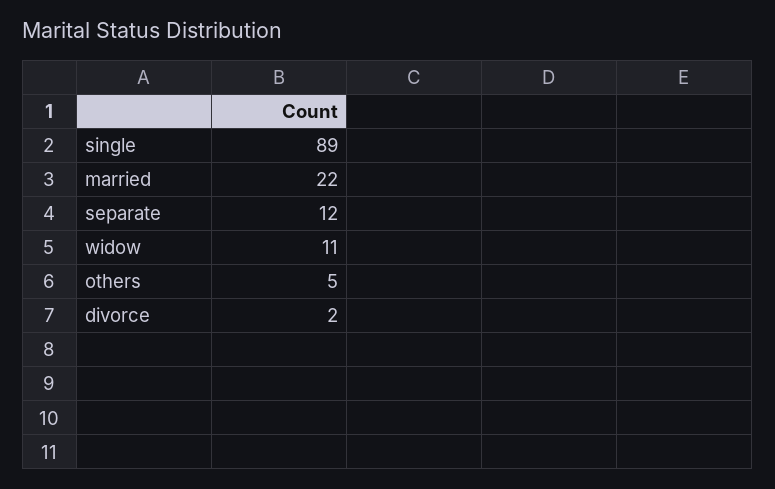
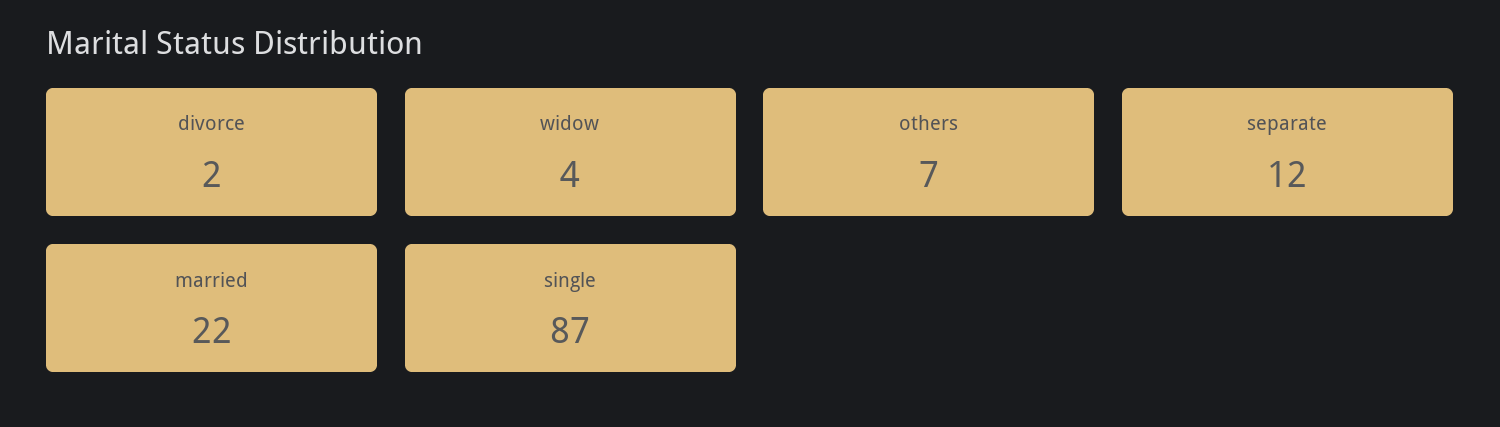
single: 89 -> 87
widow: 11 -> 4
others: 5 -> 7

